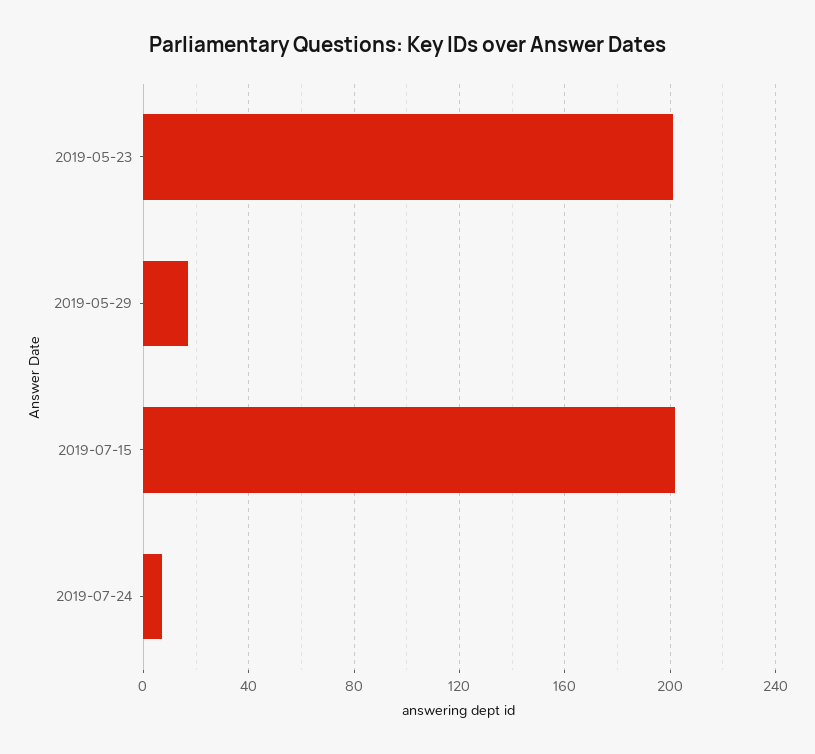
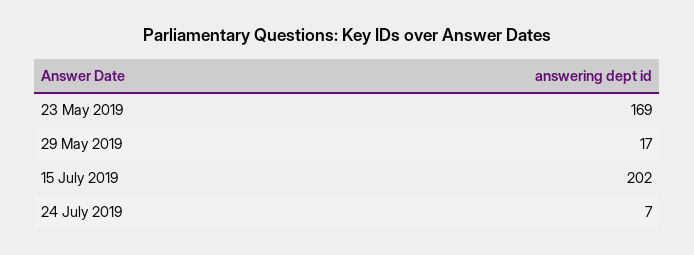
2019-05-23: 200 -> 169

